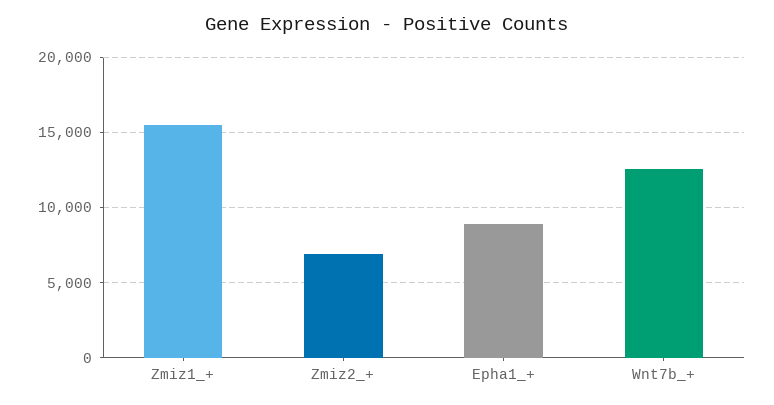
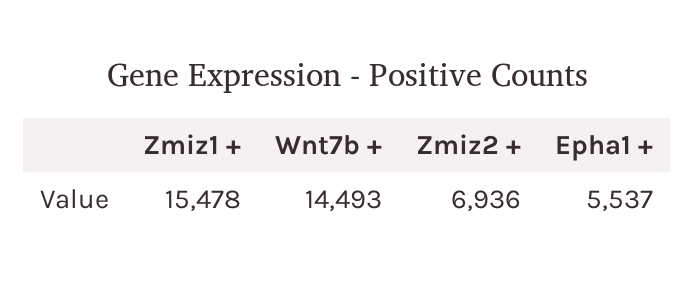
Epha1_+: 9000 -> 5537
Wnt7b_+: 12500 -> 14493

